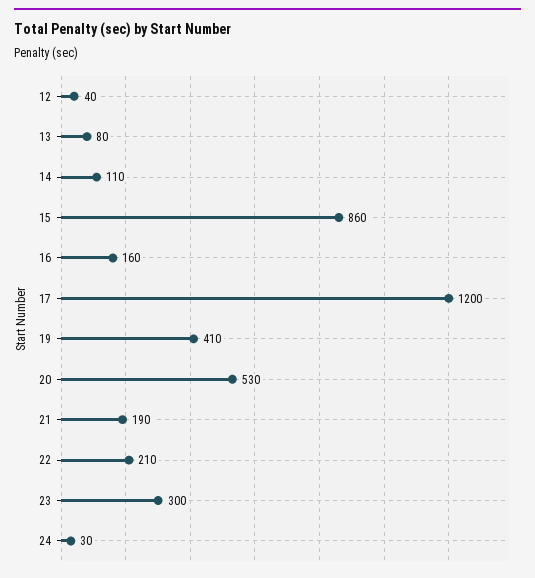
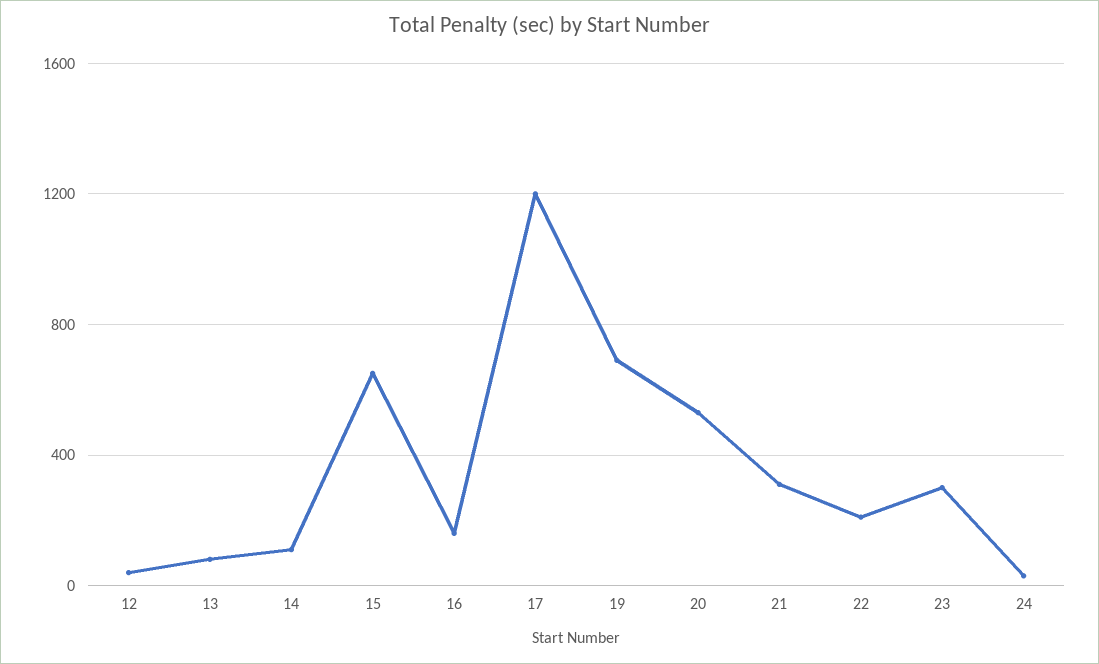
15: 860 -> 650
19: 410 -> 700
21: 190 -> 300

